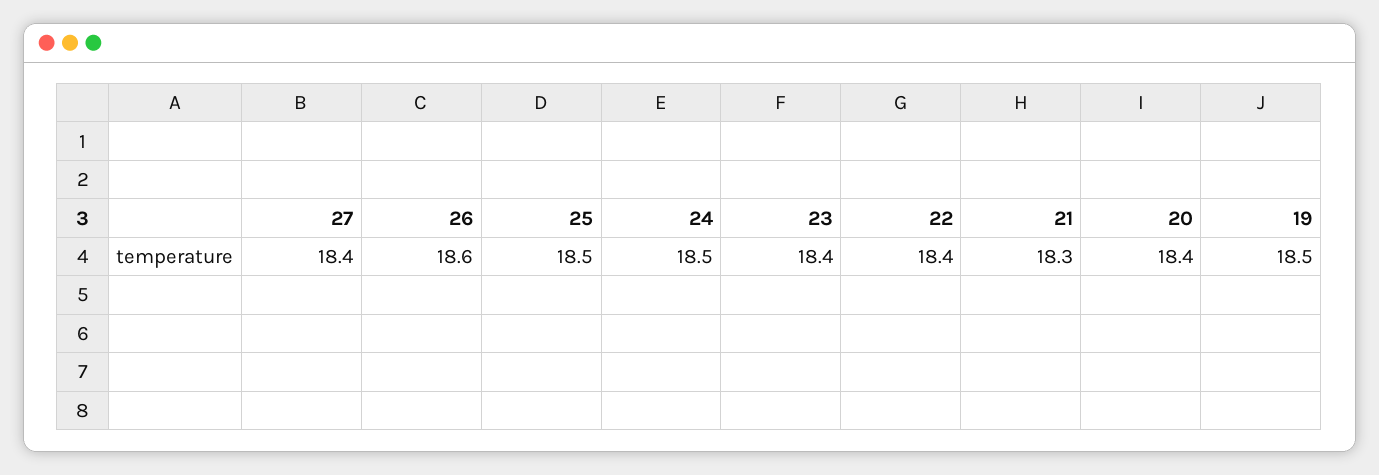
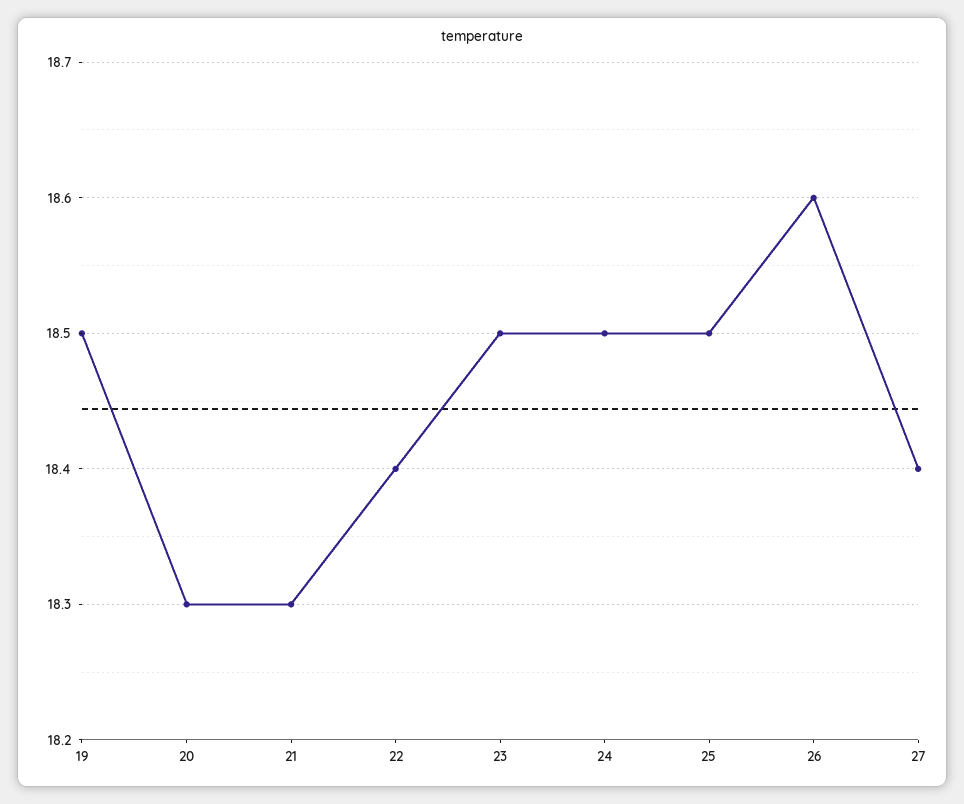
23: 18.4 -> 18.5
20: 18.4 -> 18.3

